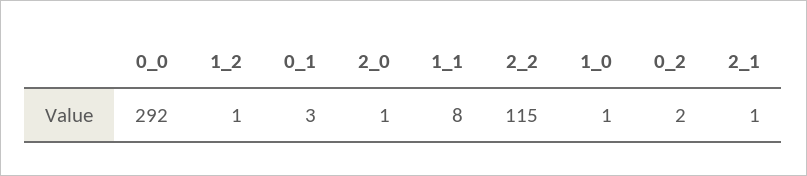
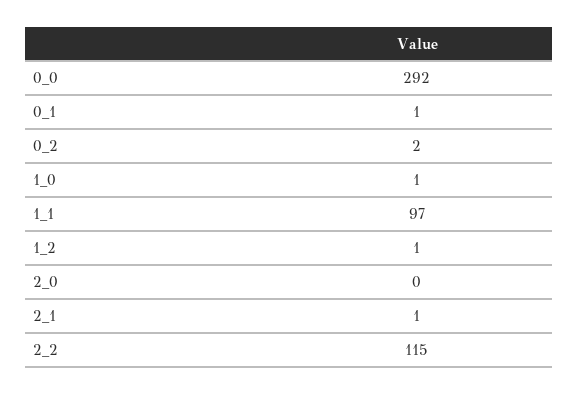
0_1: 3 -> 1
2_0: 1 -> 0
1_1: 8 -> 97

